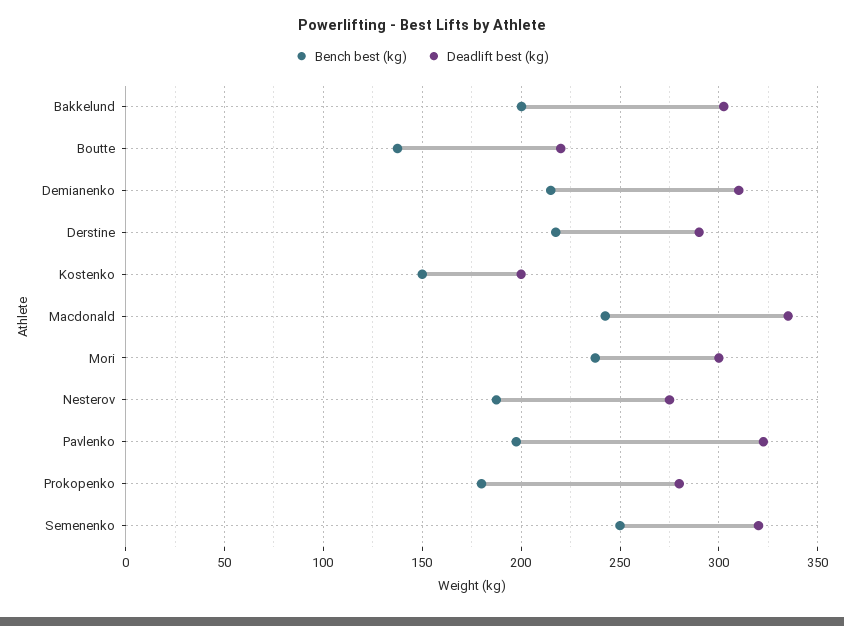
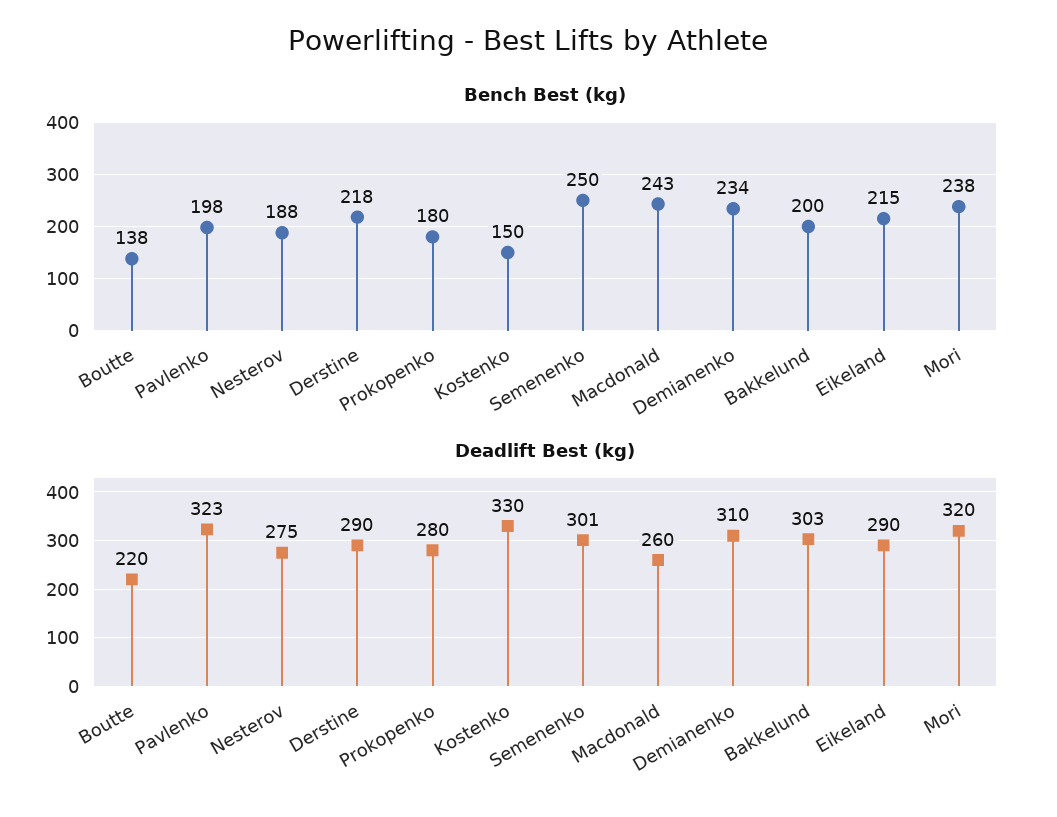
Bench best (kg), Demianenko: 215 -> 234
Deadlift best (kg), Kostenko: 200 -> 330
Deadlift best (kg), Macdonald: 335 -> 260
Deadlift best (kg), Mori: 300 -> 320
Deadlift best (kg), Semenenko: 320 -> 301
Bench best (kg), Eikeland: none -> 215
Deadlift best (kg), Eikeland: none -> 290

